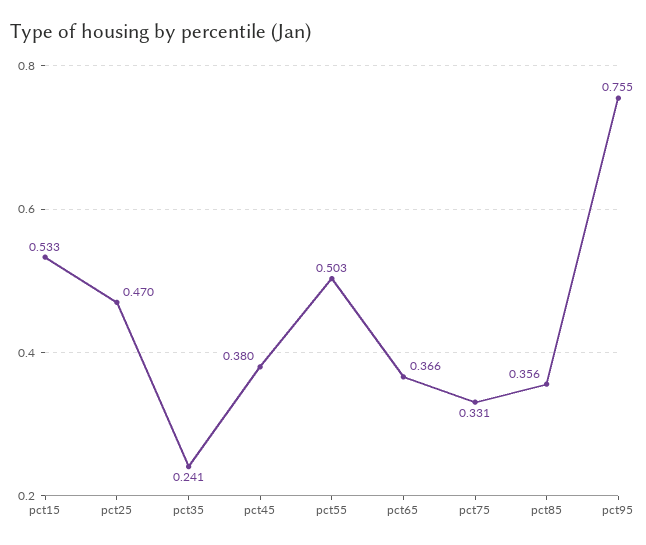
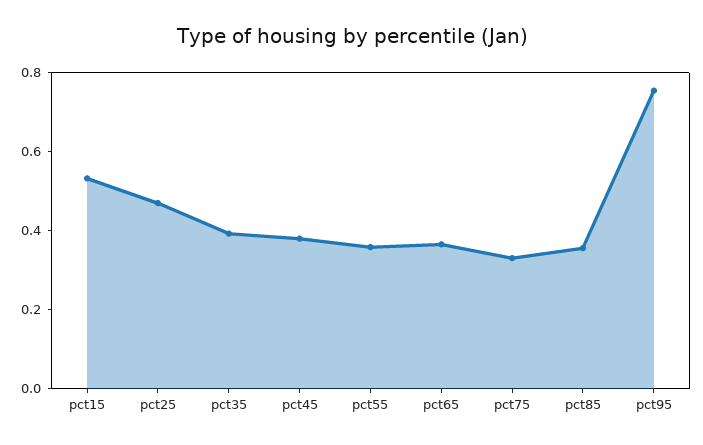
pct35: 0.241 -> 0.4
pct55: 0.503 -> 0.35

